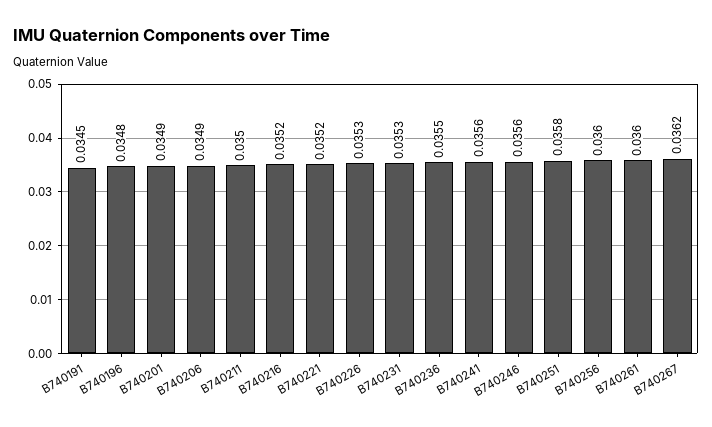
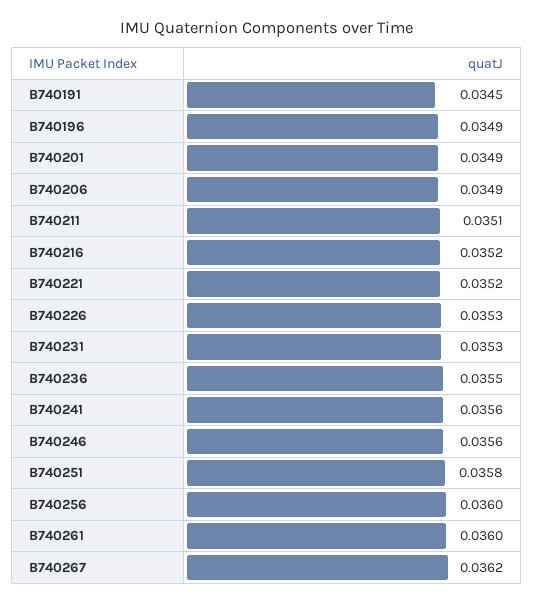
B740196: 0.0348 -> 0.0349
B740211: 0.035 -> 0.0351

